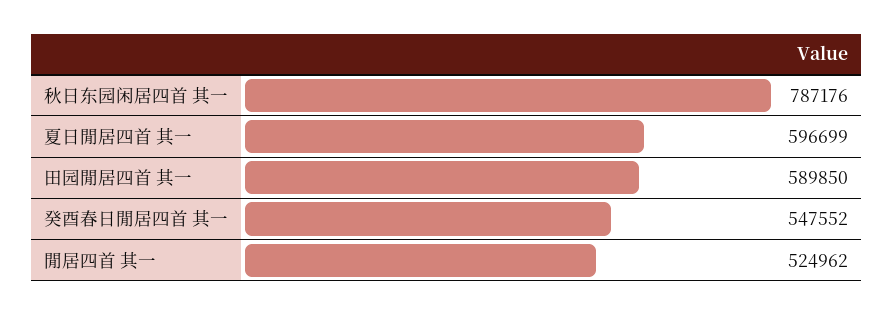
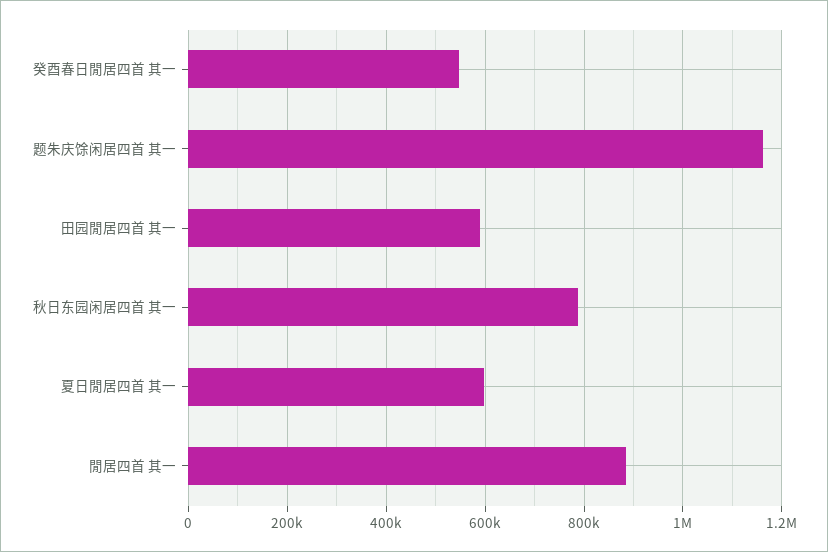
閒居四首 其一: 524962 -> 880000
题朱庆馀闲居四首 其一: none -> 1160000

